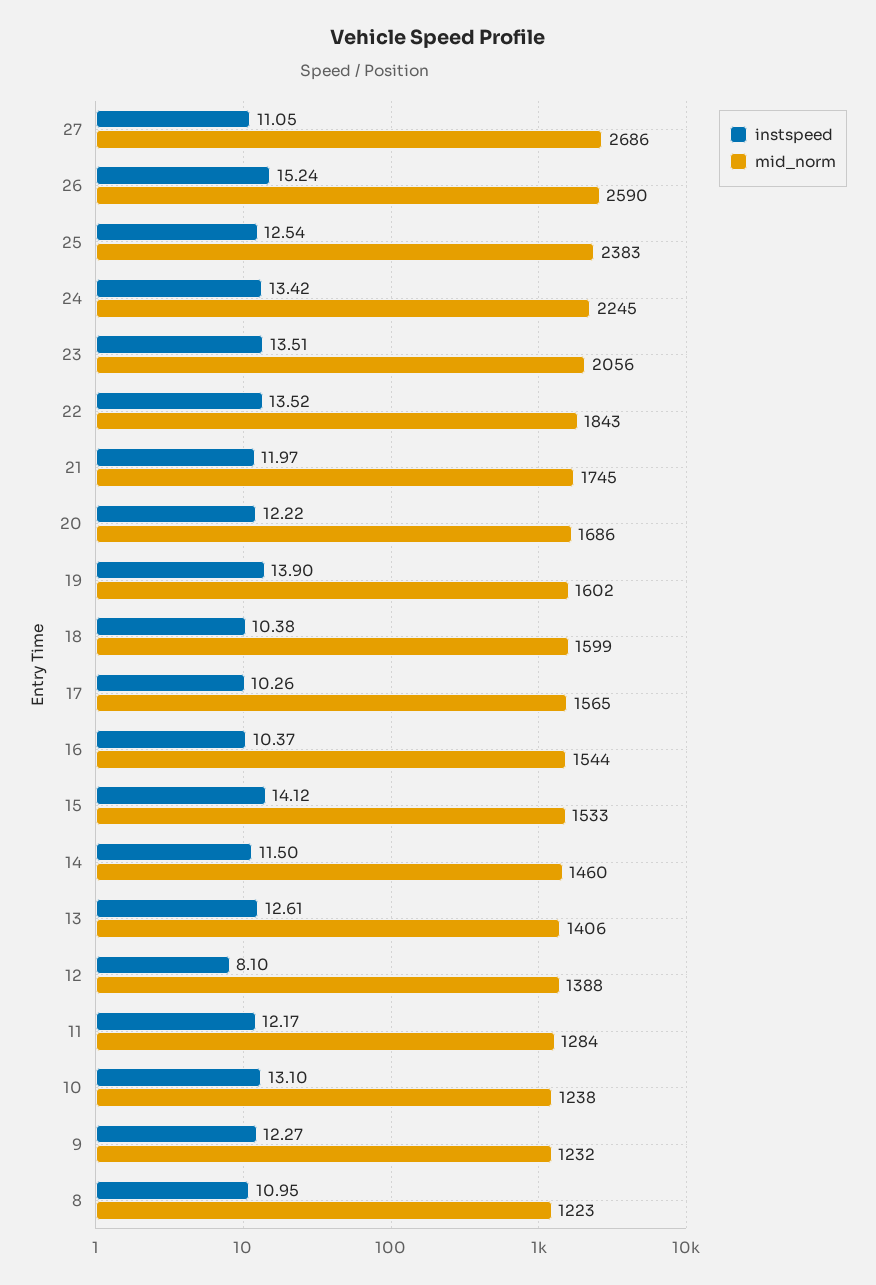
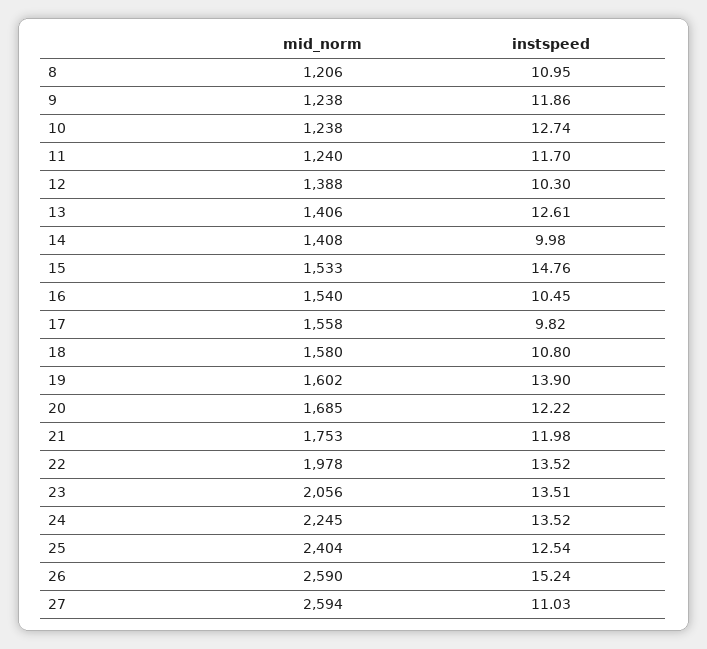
instspeed, 27: 11.05 -> 11.03
mid_norm, 27: 2686 -> 2594
mid_norm, 25: 2383 -> 2404
instspeed, 24: 13.42 -> 13.52
mid_norm, 22: 1843 -> 1978
instspeed, 21: 11.97 -> 11.98
mid_norm, 21: 1745 -> 1753
mid_norm, 20: 1686 -> 1685
instspeed, 18: 10.38 -> 10.8
mid_norm, 18: 1599 -> 1580
instspeed, 17: 10.26 -> 9.82
mid_norm, 17: 1565 -> 1558
instspeed, 16: 10.37 -> 10.45
mid_norm, 16: 1544 -> 1540
instspeed, 15: 14.12 -> 14.76
instspeed, 14: 11.5 -> 9.98
mid_norm, 14: 1460 -> 1408
instspeed, 12: 8.1 -> 10.3
instspeed, 11: 12.17 -> 11.7
mid_norm, 11: 1284 -> 1240
instspeed, 10: 13.1 -> 12.74
instspeed, 9: 12.27 -> 11.86
mid_norm, 9: 1232 -> 1238
mid_norm, 8: 1223 -> 1206

